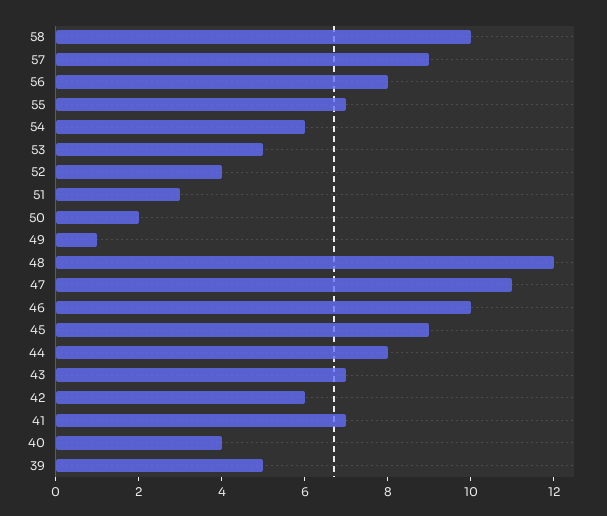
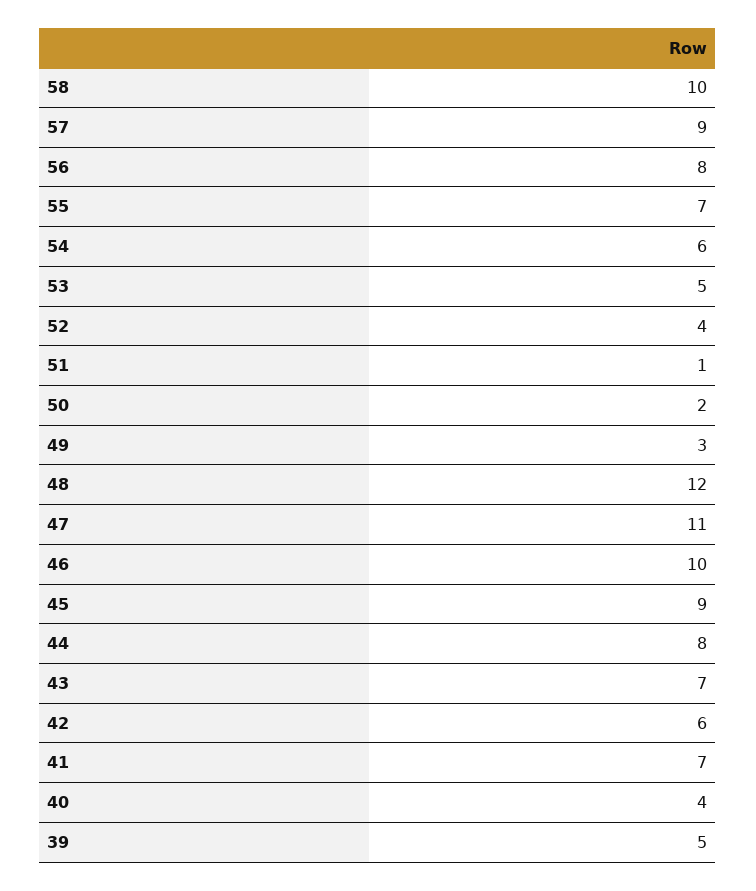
51: 3 -> 1
49: 1 -> 3

